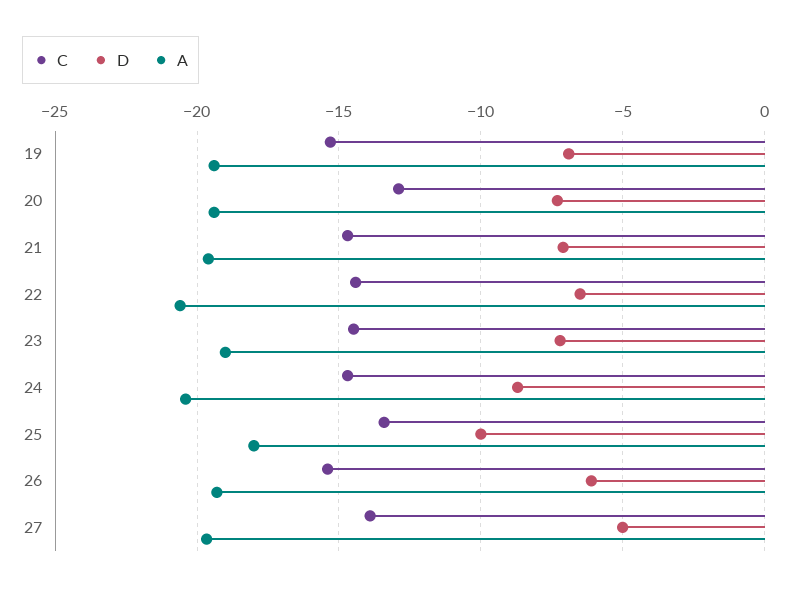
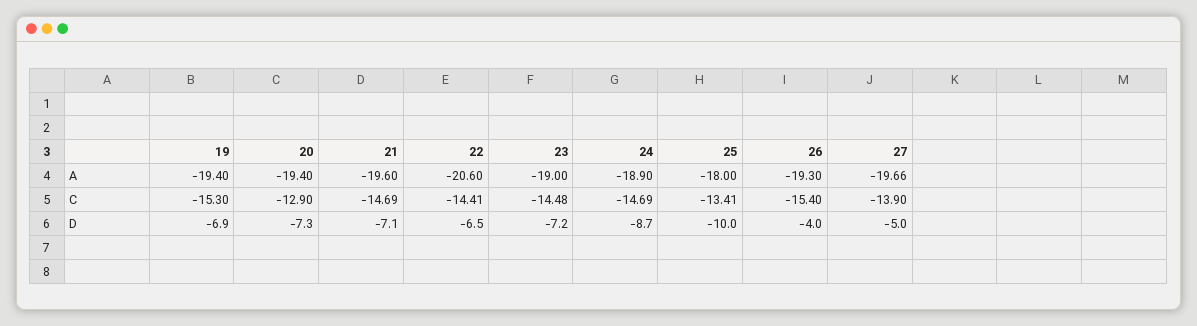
A, 24: -20.5 -> -18.9
D, 26: -6 -> -4

